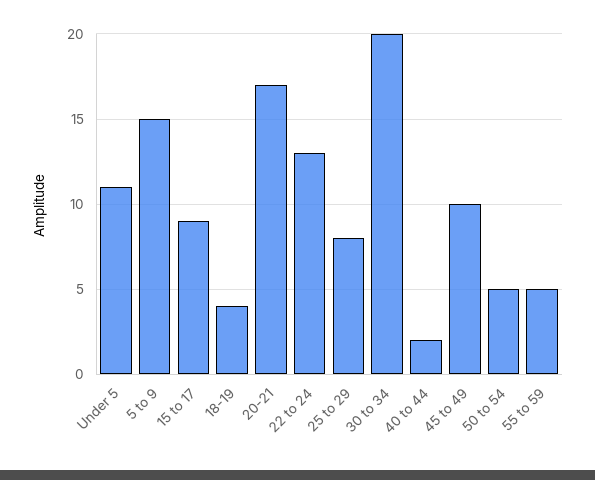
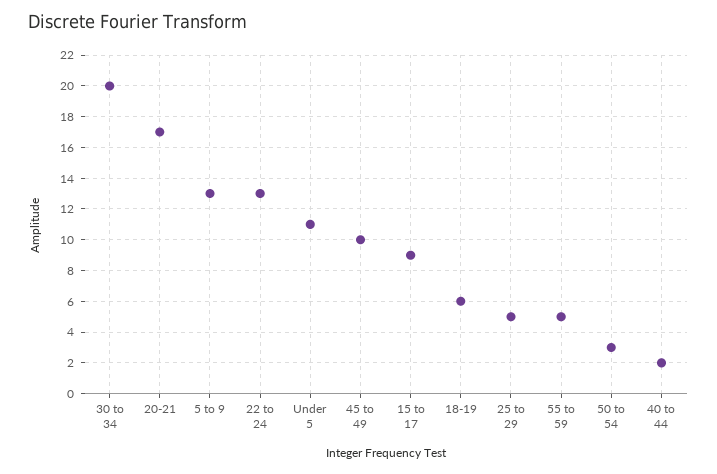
5 to 9: 15 -> 13
18-19: 4 -> 6
25 to 29: 8 -> 5
50 to 54: 5 -> 3

